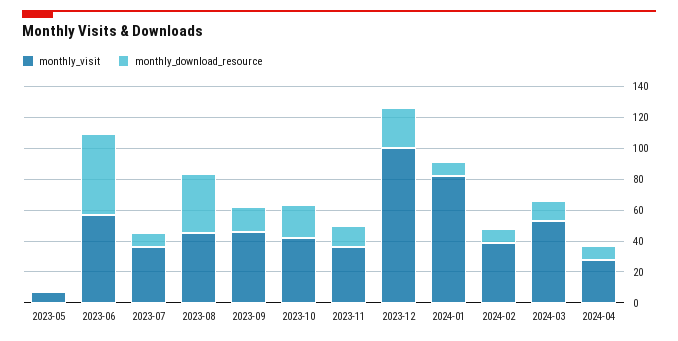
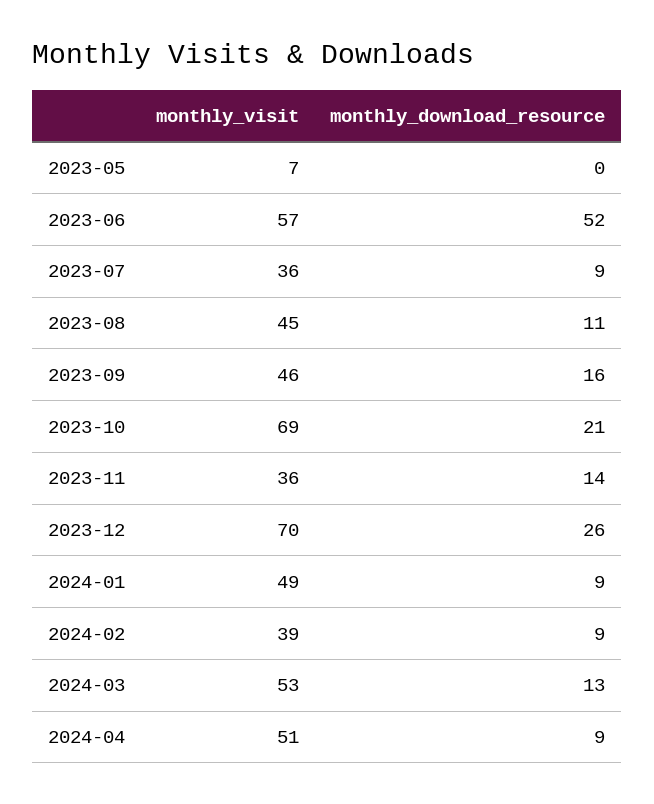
monthly_download_resource, 2023-08: 40 -> 11
monthly_visit, 2023-10: 40 -> 69
monthly_visit, 2023-12: 100 -> 70
monthly_visit, 2024-01: 80 -> 49
monthly_visit, 2024-04: 30 -> 51

